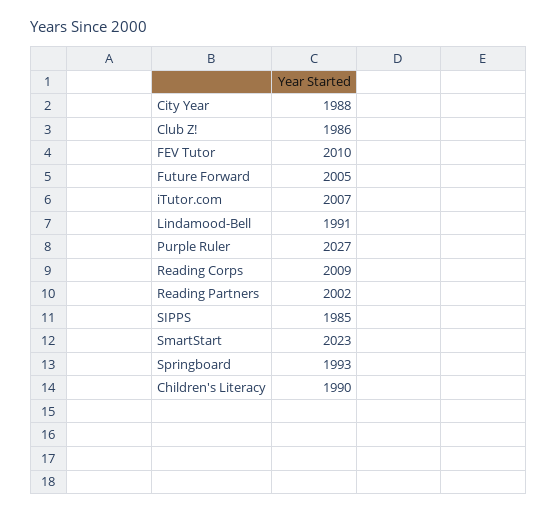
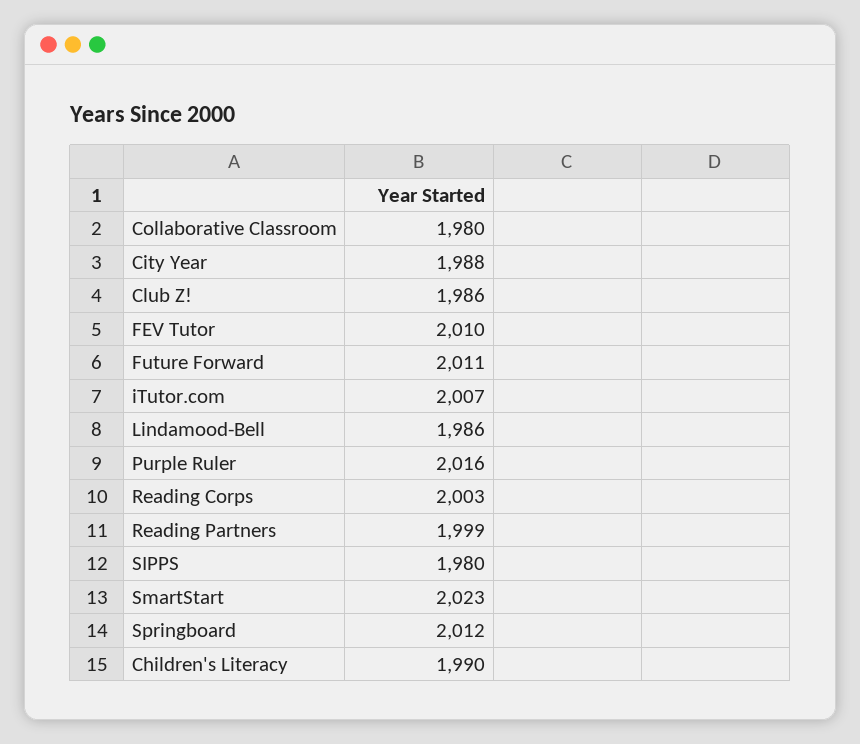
Future Forward: 2005 -> 2011
Lindamood-Bell: 1991 -> 1986
Purple Ruler: 2027 -> 2016
Reading Corps: 2009 -> 2003
Reading Partners: 2002 -> 1999
SIPPS: 1985 -> 1980
Springboard: 1993 -> 2012
Collaborative Classroom: none -> 1980

